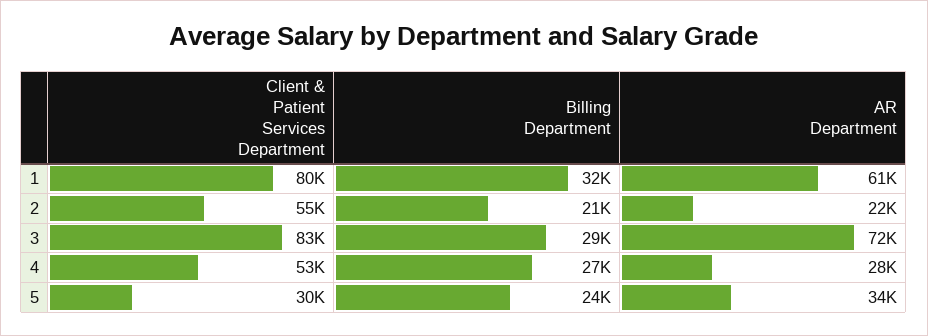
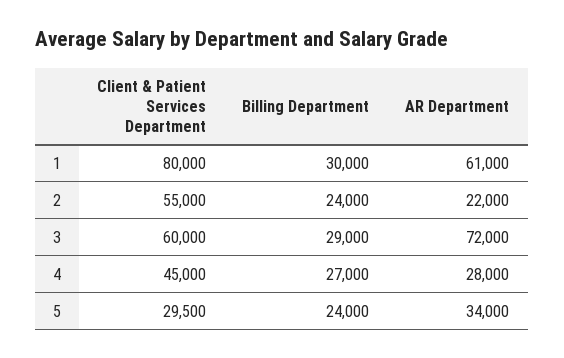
Billing Department, 1: 32000 -> 30000
Billing Department, 2: 21000 -> 24000
Client & Patient Services Department, 3: 83000 -> 60000
Client & Patient Services Department, 4: 53000 -> 45000

